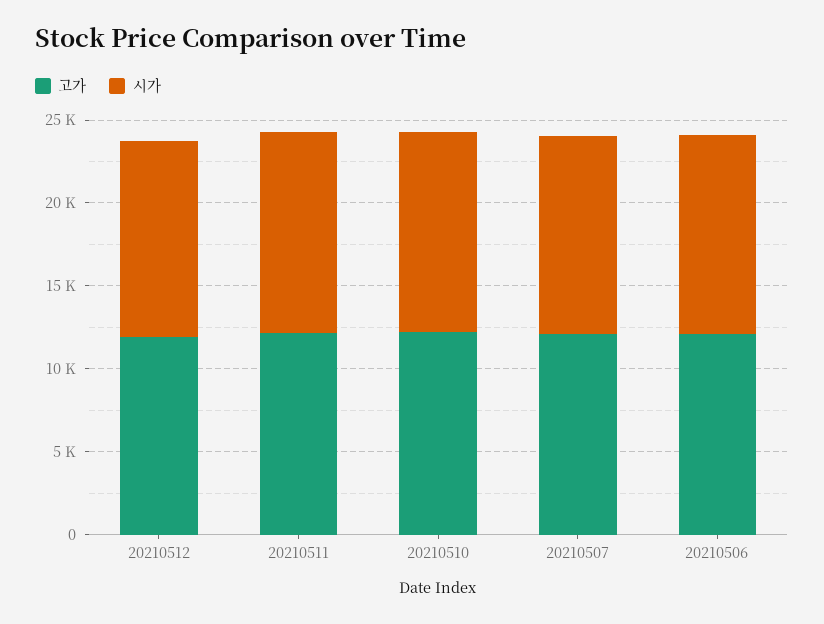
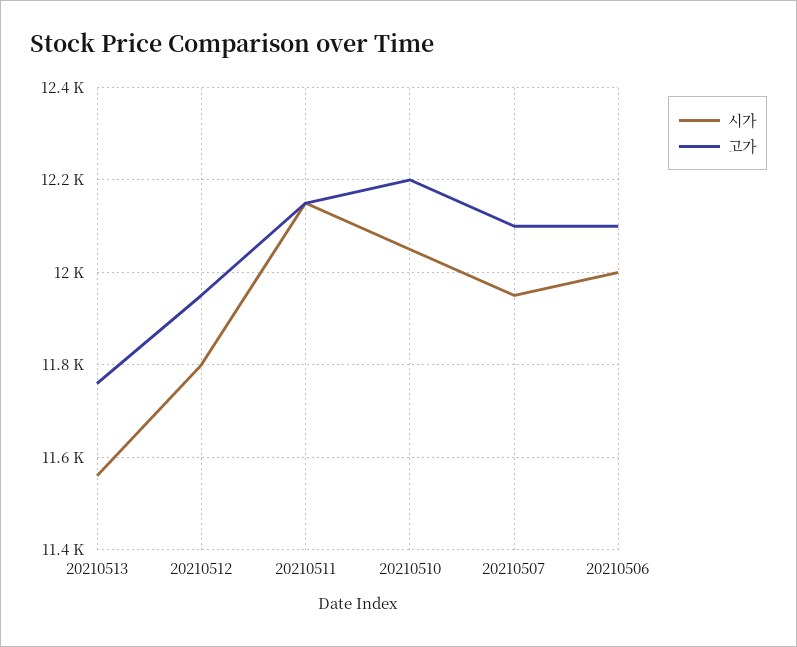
시가, 20210513: none -> 11560
고가, 20210513: none -> 11760

